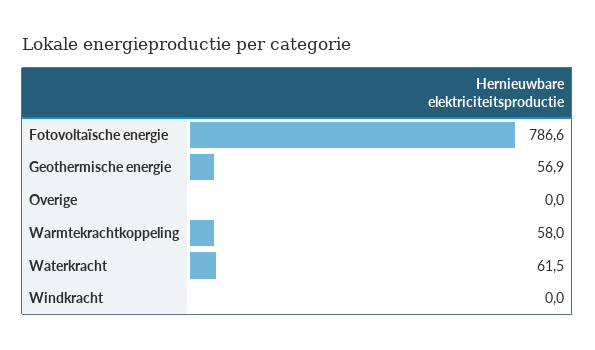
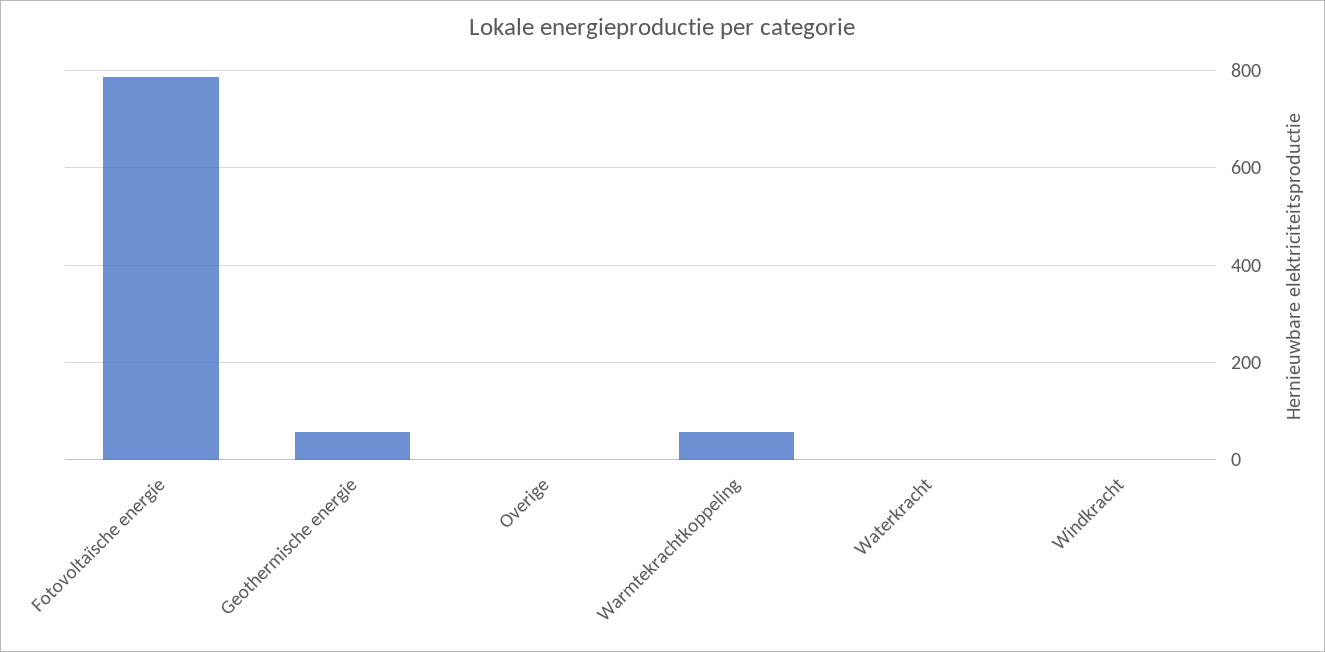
Waterkracht: 61.5 -> 0

